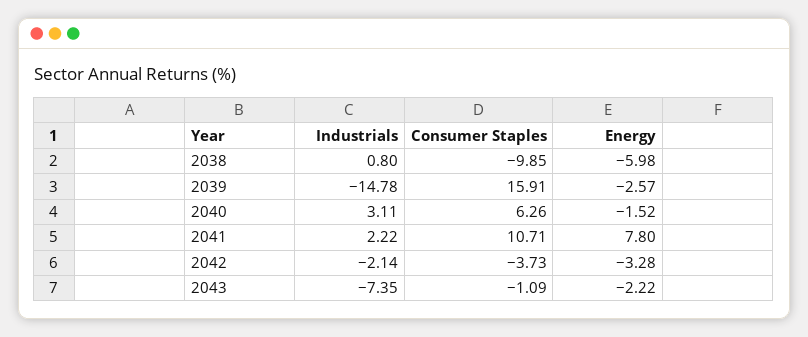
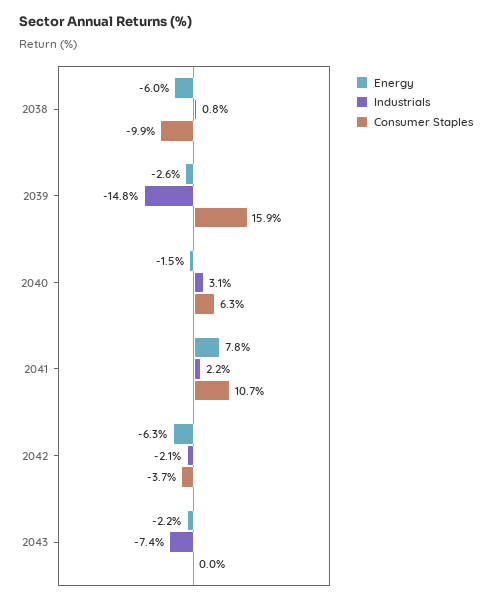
Energy, 2042: -3.28 -> -6.3
Consumer Staples, 2043: -1.09 -> 0

